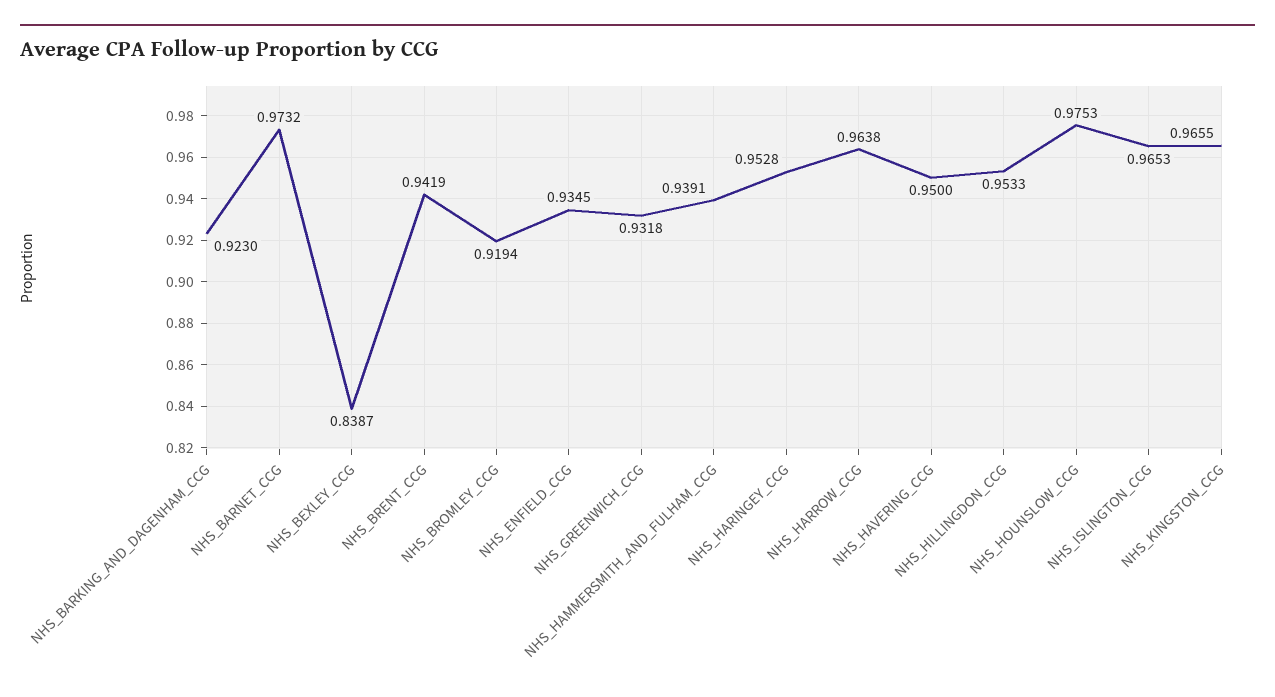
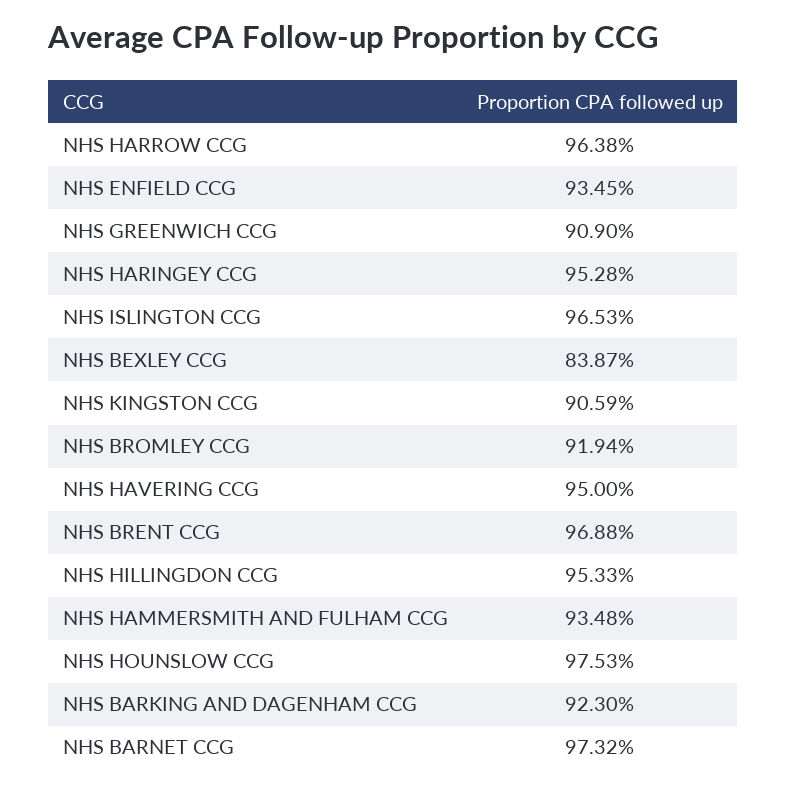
NHS_BRENT_CCG: 0.9419 -> 0.9688
NHS_GREENWICH_CCG: 0.9318 -> 0.909
NHS_HAMMERSMITH_AND_FULHAM_CCG: 0.9391 -> 0.9348
NHS_KINGSTON_CCG: 0.9655 -> 0.9059

